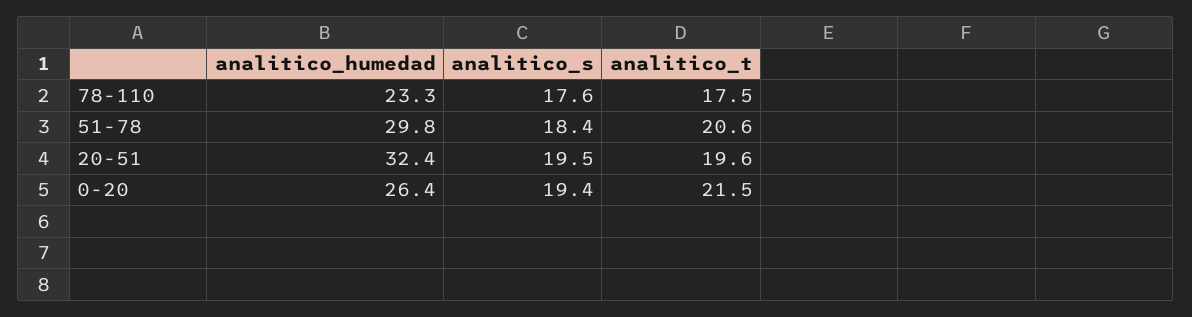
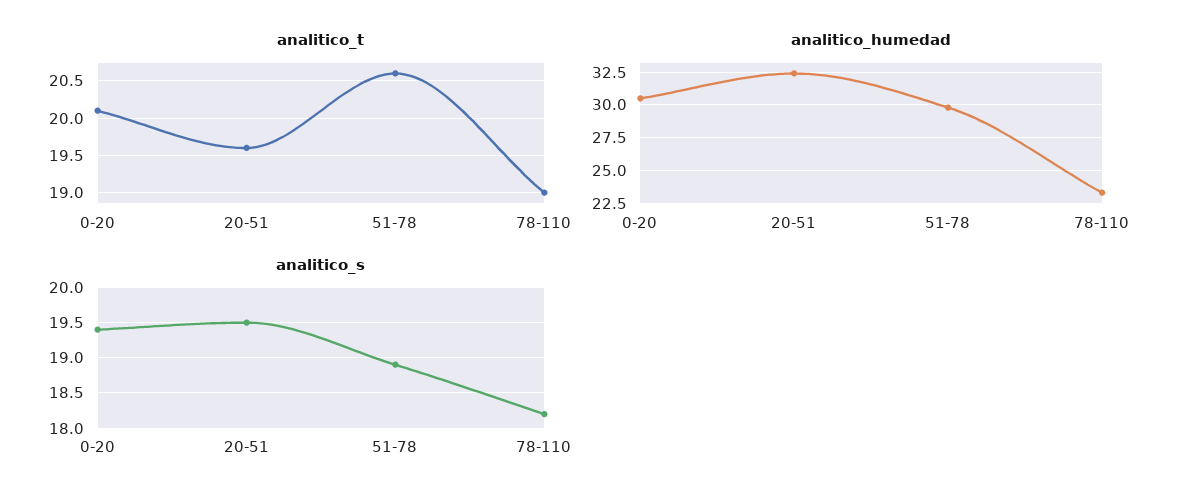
analitico_s, 78-110: 17.6 -> 18.2
analitico_t, 78-110: 17.5 -> 19
analitico_s, 51-78: 18.4 -> 18.9
analitico_humedad, 0-20: 26.4 -> 30.5
analitico_t, 0-20: 21.5 -> 20.1

